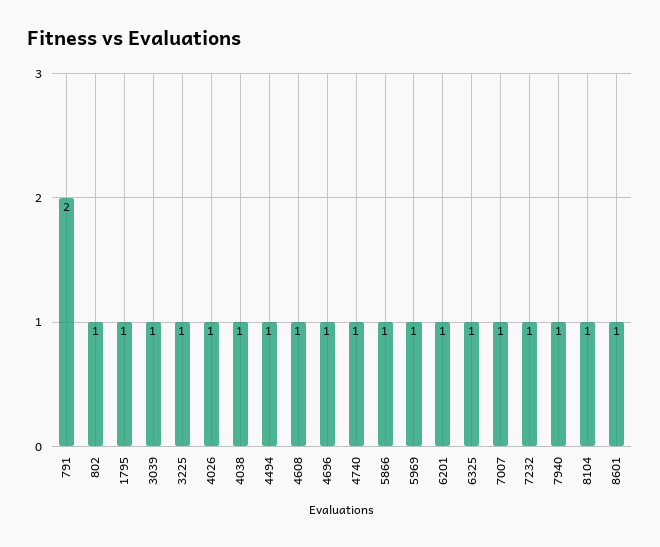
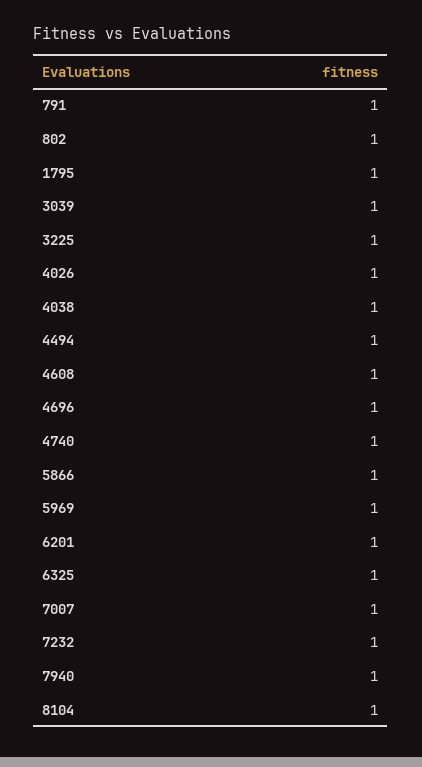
791: 2 -> 1
8601: 1 -> none

